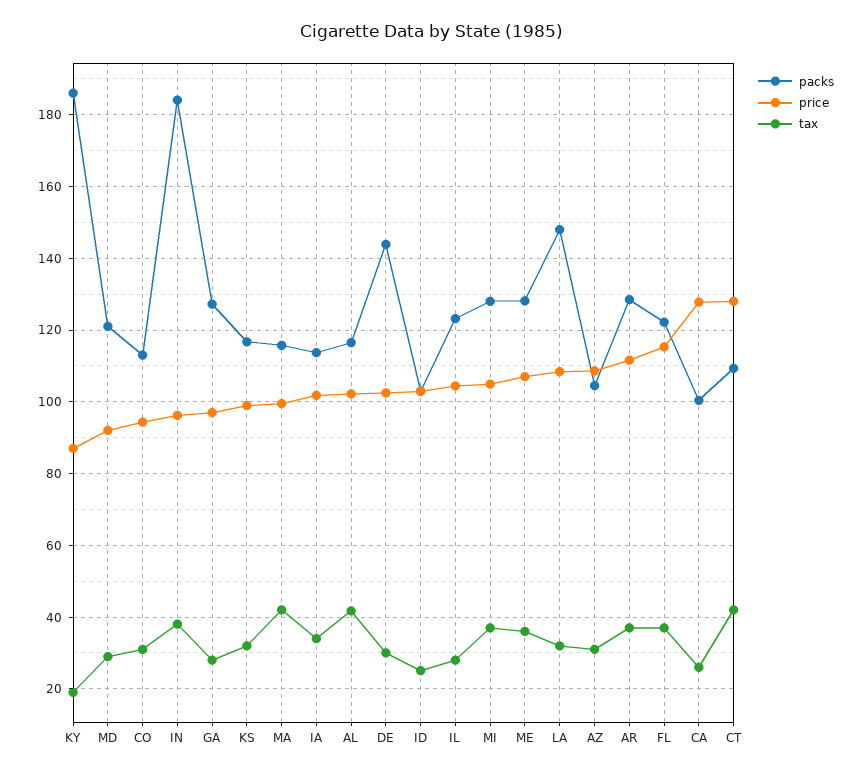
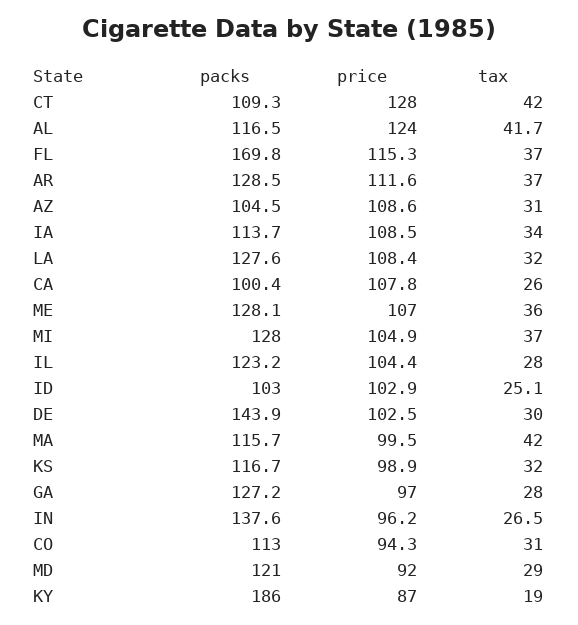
packs, IN: 184 -> 137.6
tax, IN: 38 -> 26.5
price, IA: 102 -> 108.5
price, AL: 102 -> 124
packs, LA: 148 -> 127.6
packs, FL: 122 -> 169.8
price, CA: 128 -> 107.8

